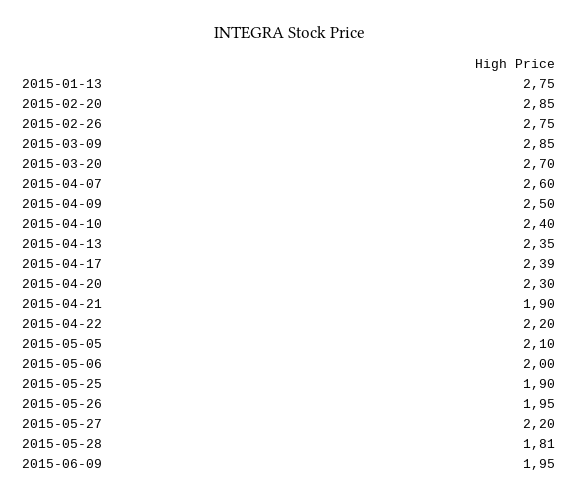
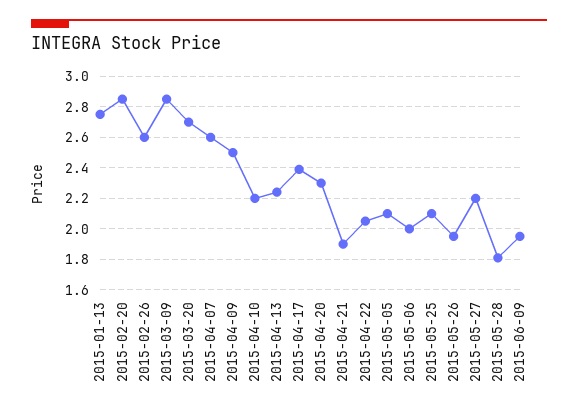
2015-02-26: 2.75 -> 2.6
2015-04-10: 2.4 -> 2.2
2015-04-13: 2.35 -> 2.25
2015-04-22: 2.2 -> 2.05
2015-05-25: 1.9 -> 2.1

